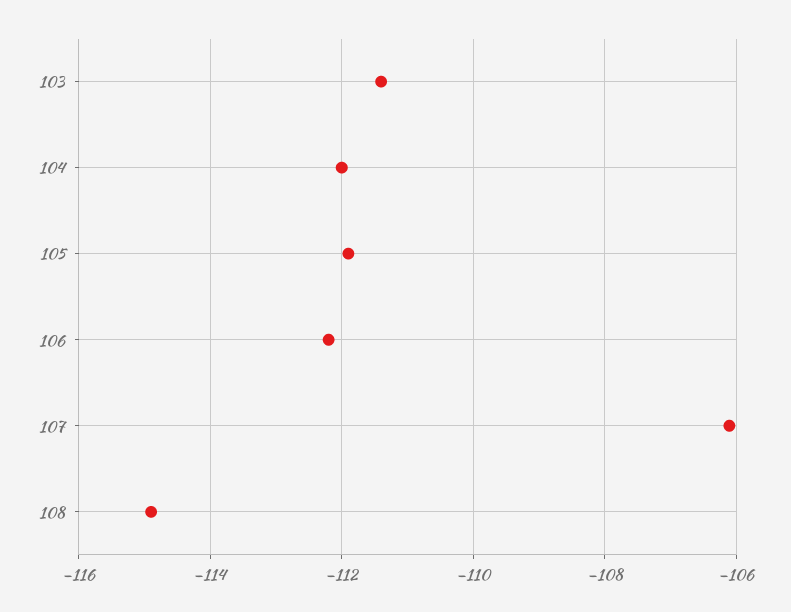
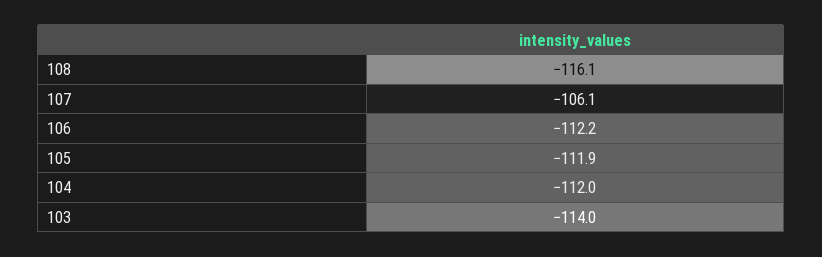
103: -111.5 -> -114
108: -115 -> -116.1

